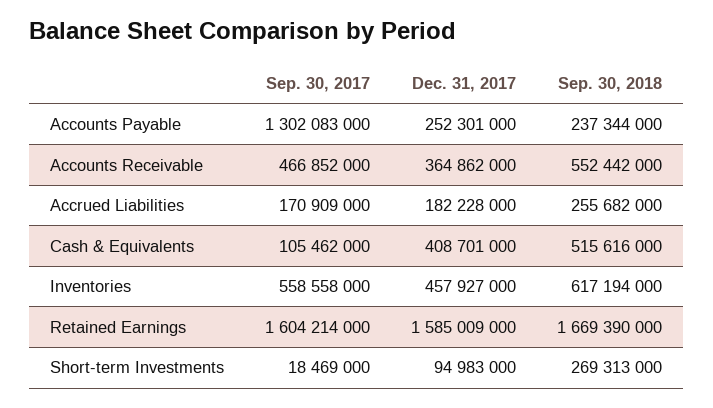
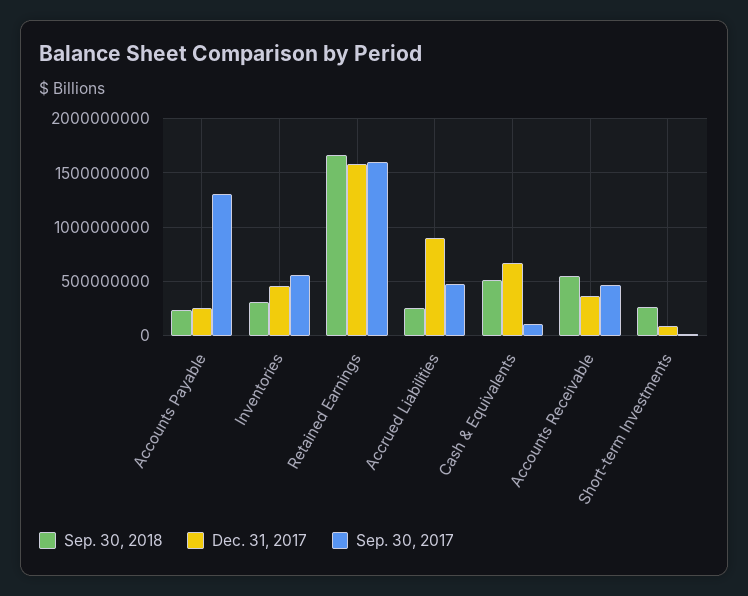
Sep. 30, 2017, Accrued Liabilities: 170909000 -> 500000000
Dec. 31, 2017, Accrued Liabilities: 182228000 -> 900000000
Dec. 31, 2017, Cash & Equivalents: 408701000 -> 700000000
Sep. 30, 2018, Inventories: 617194000 -> 300000000

